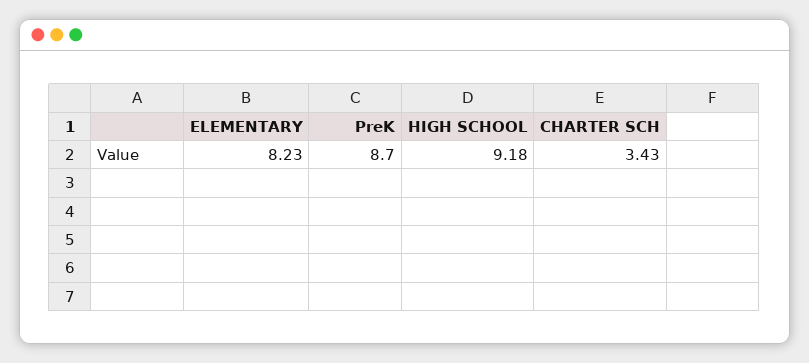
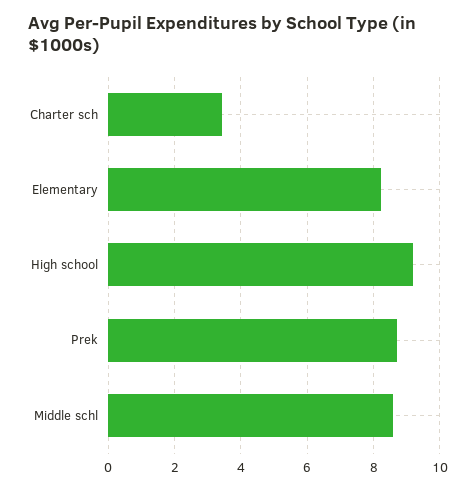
Middle schl: none -> 8.6

